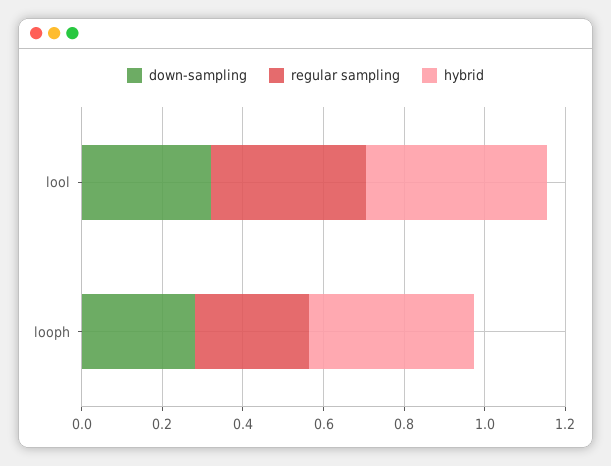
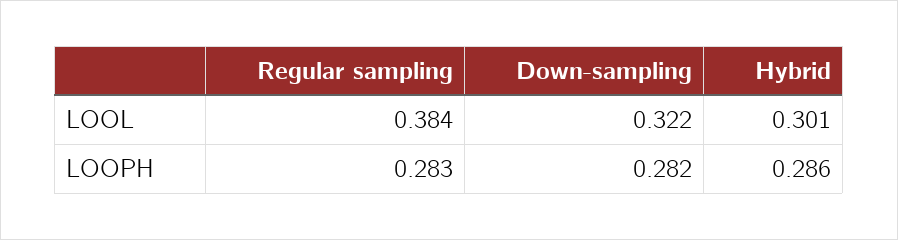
hybrid, lool: 0.45 -> 0.301
hybrid, looph: 0.4 -> 0.286

